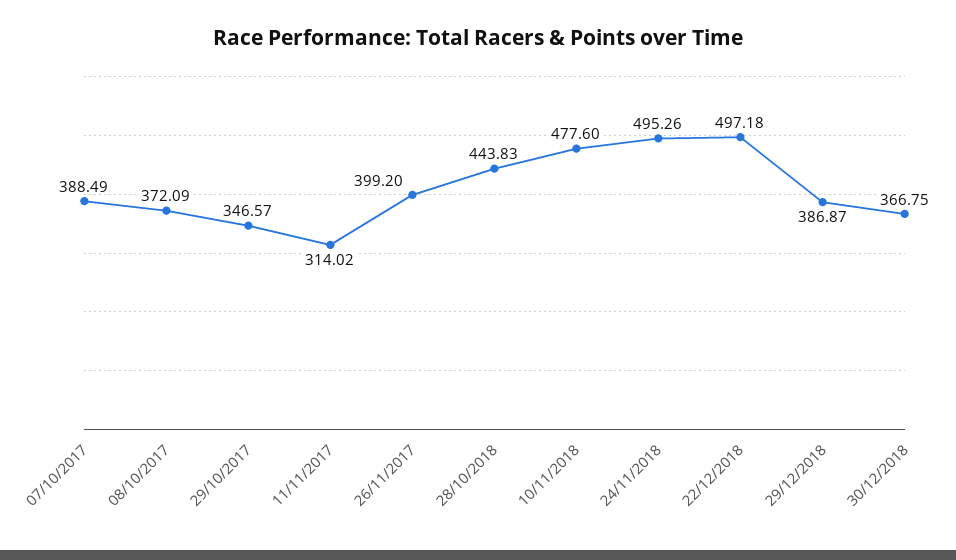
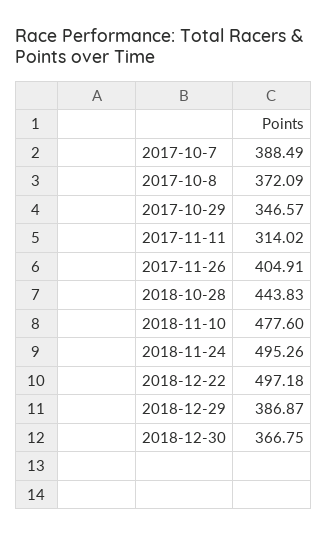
26/11/2017: 399.2 -> 404.91

